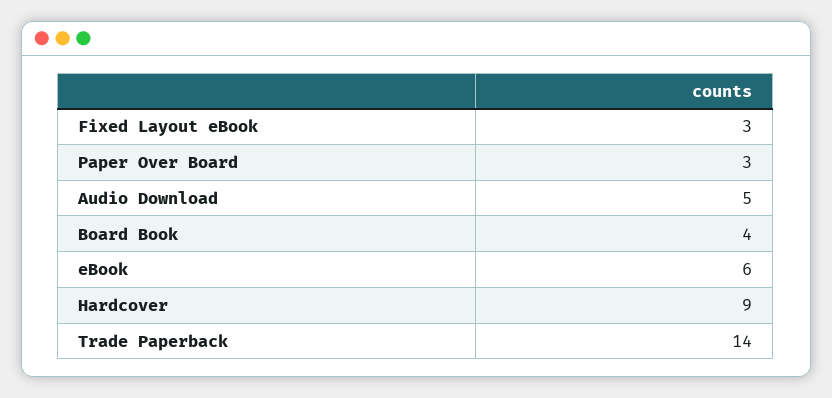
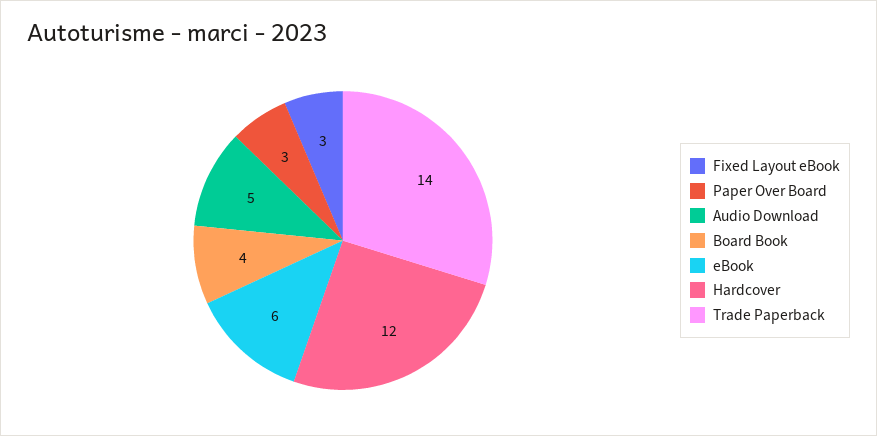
Hardcover: 9 -> 12

